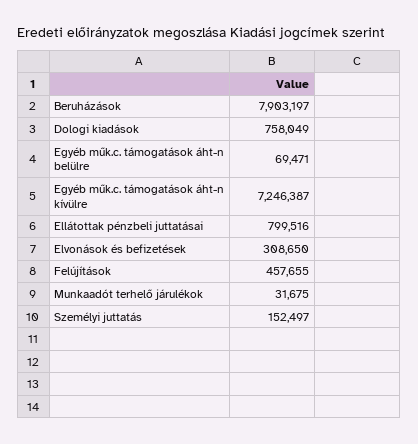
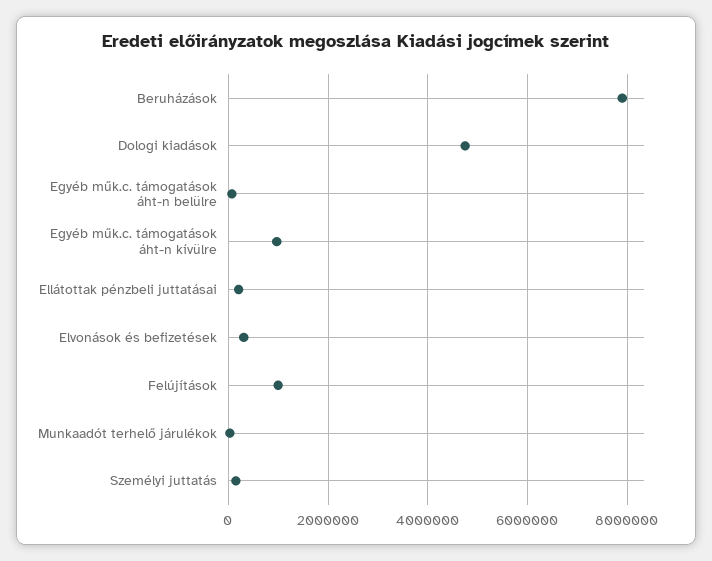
Dologi kiadások: 758049 -> 4800000
Egyéb műk.c. támogatások áht-n kívülre: 7246387 -> 1000000
Ellátottak pénzbeli juttatásai: 799516 -> 200000
Felújítások: 457655 -> 1000000

